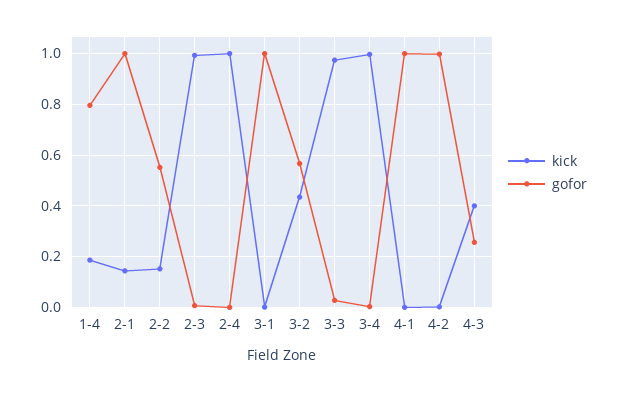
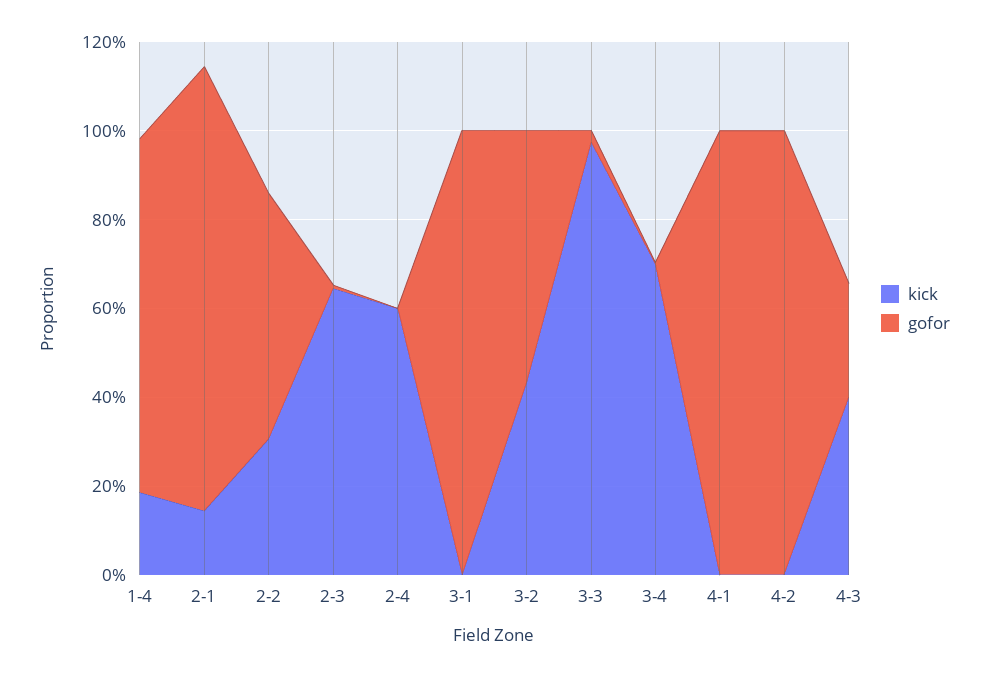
kick, 2-2: 0.15 -> 0.3
kick, 2-3: 1 -> 0.65
kick, 2-4: 1 -> 0.6
kick, 3-4: 1 -> 0.7

